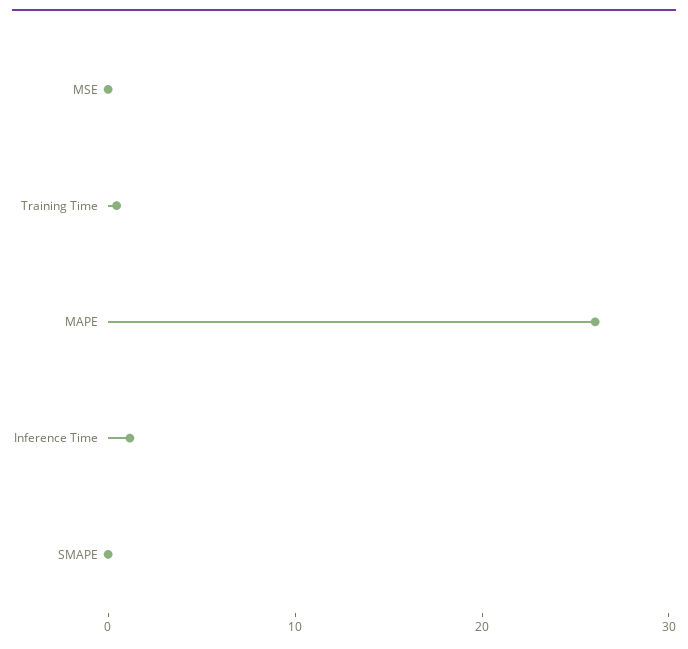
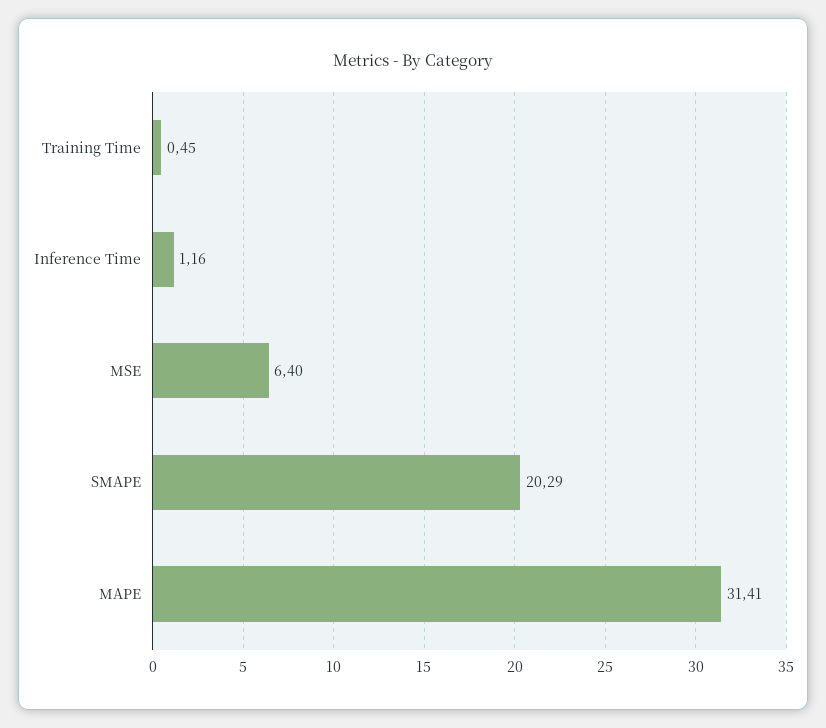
MSE: 0 -> 6.4
MAPE: 26 -> 31.41
SMAPE: 0 -> 20.29

